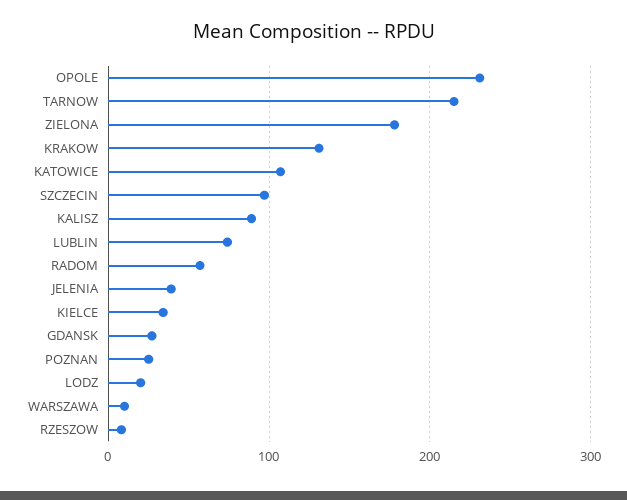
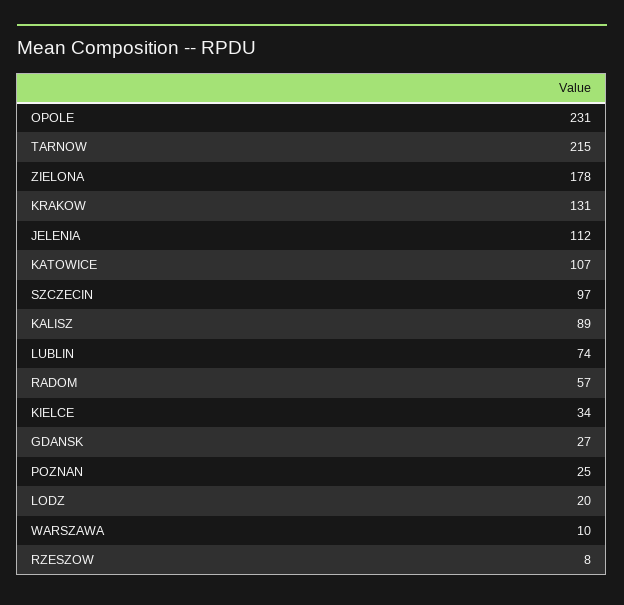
JELENIA: 40 -> 112

